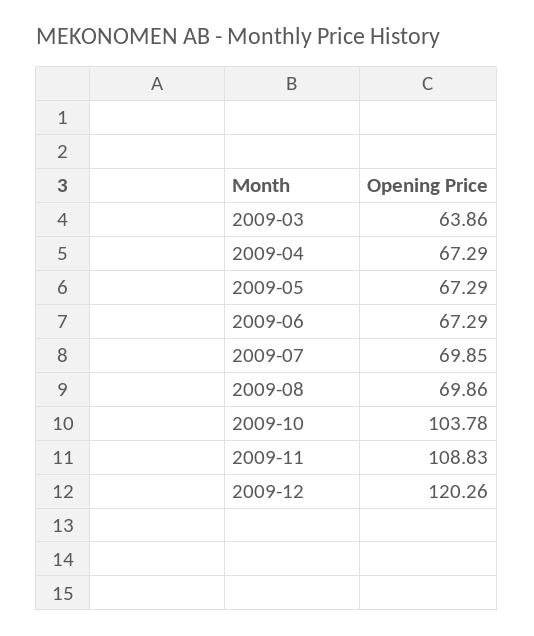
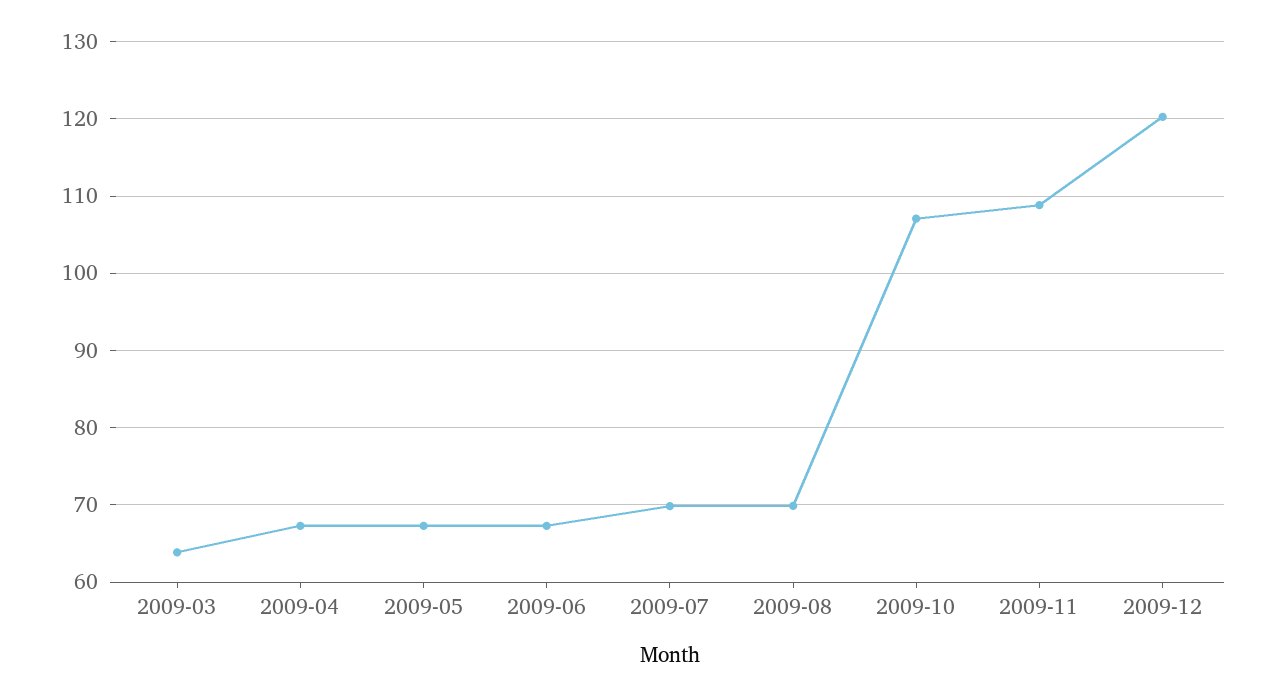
2009-10: 103.78 -> 107

